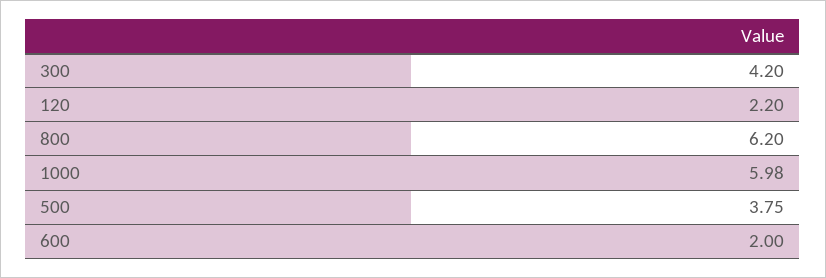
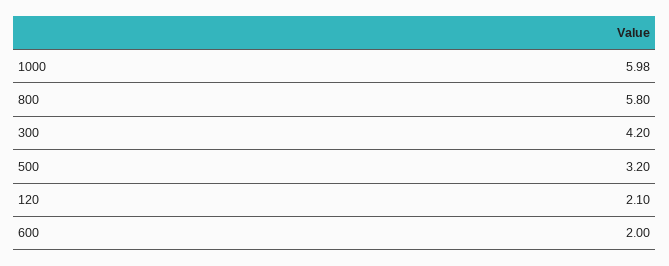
120: 2.2 -> 2.1
800: 6.2 -> 5.8
500: 3.75 -> 3.2

